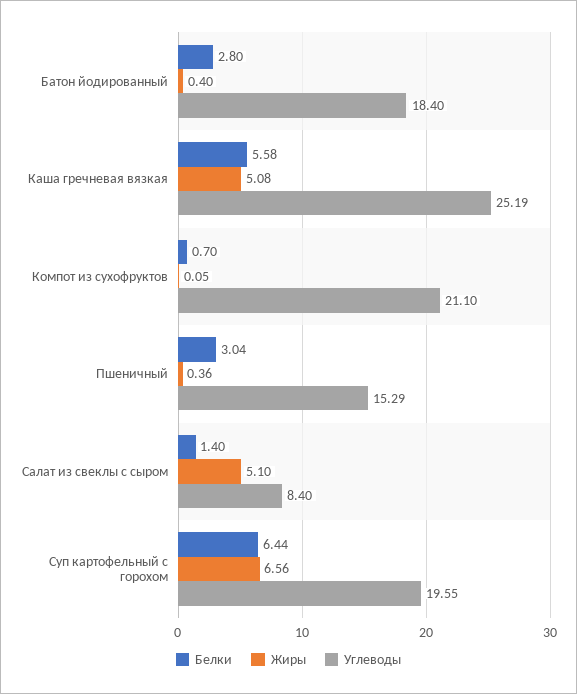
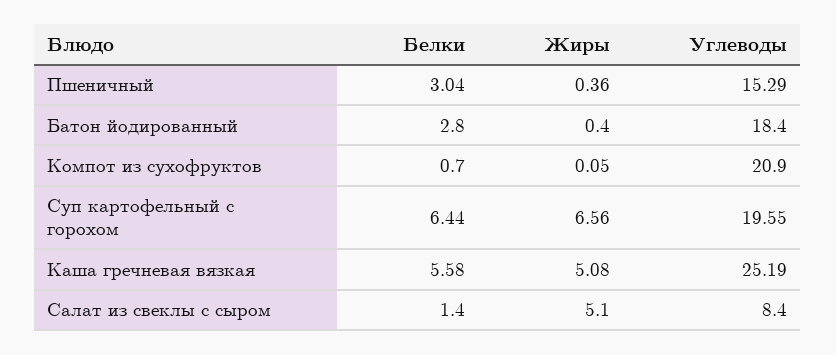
Углеводы, Компот из сухофруктов: 21.1 -> 20.9

